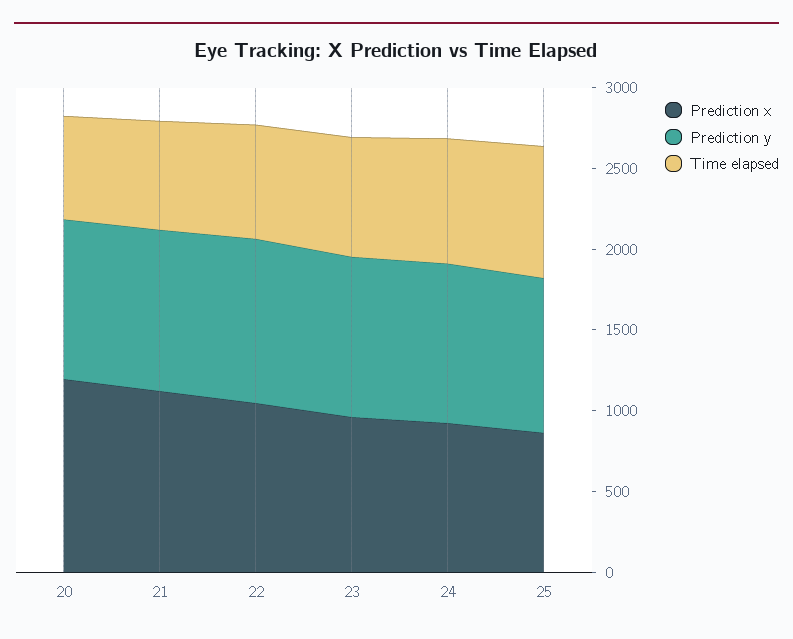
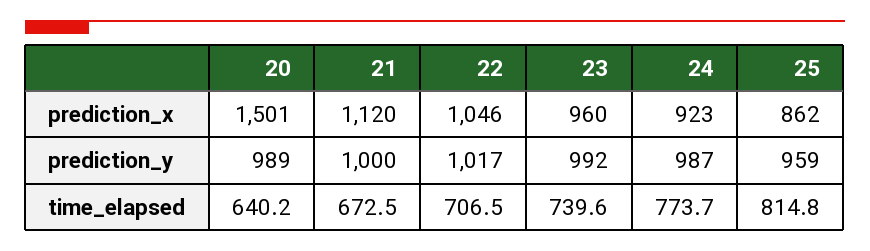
Prediction x, 20: 1200 -> 1501

